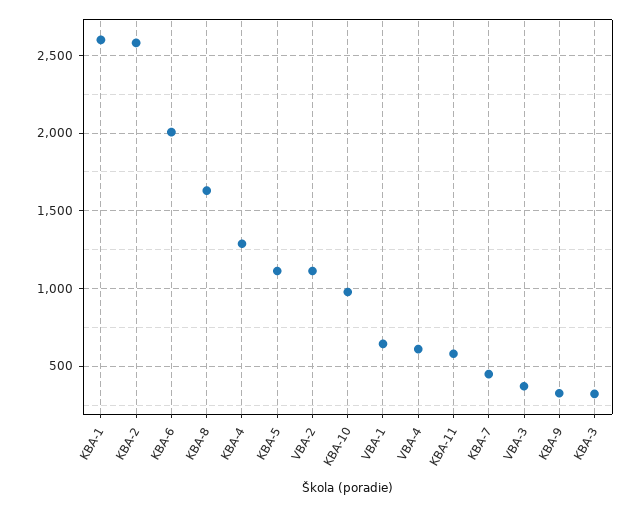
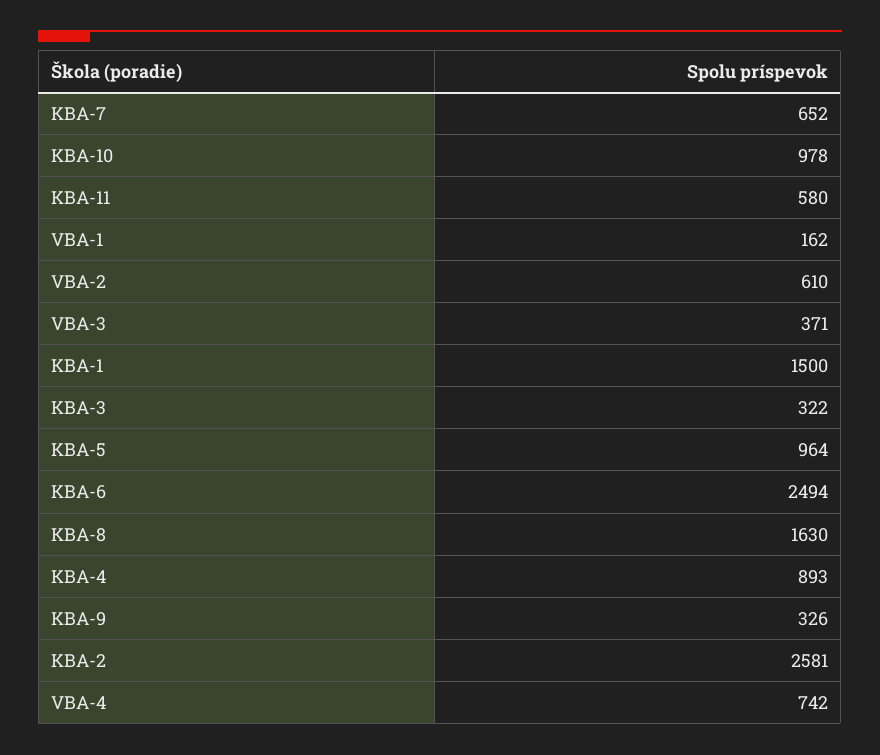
KBA-1: 2600 -> 1500
KBA-6: 2000 -> 2494
KBA-4: 1300 -> 893
KBA-5: 1100 -> 964
VBA-2: 1100 -> 610
VBA-1: 650 -> 162
VBA-4: 600 -> 742
KBA-7: 450 -> 652

